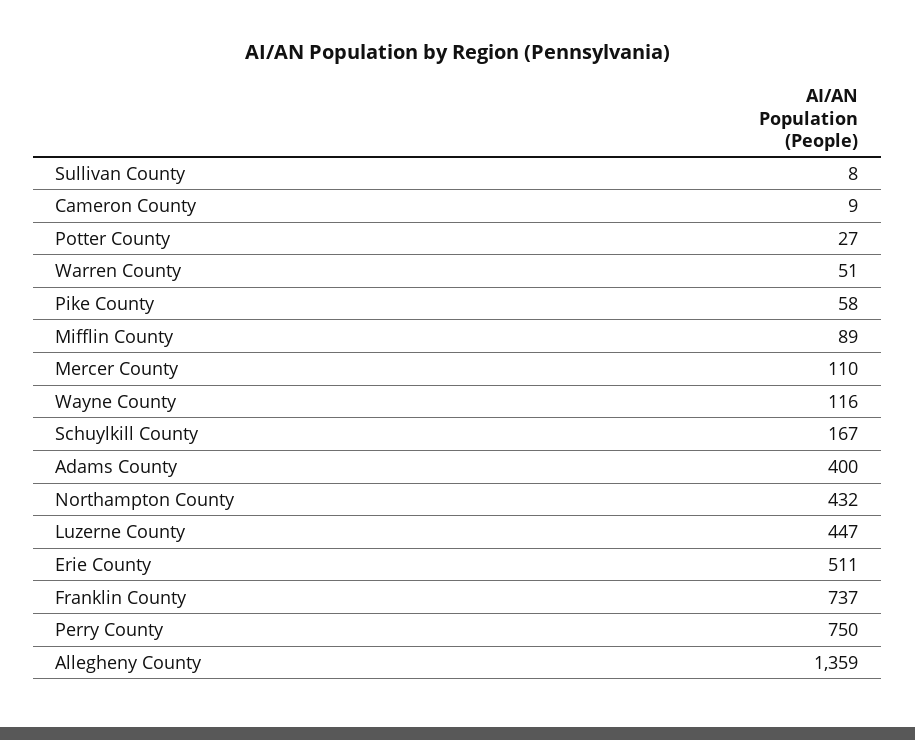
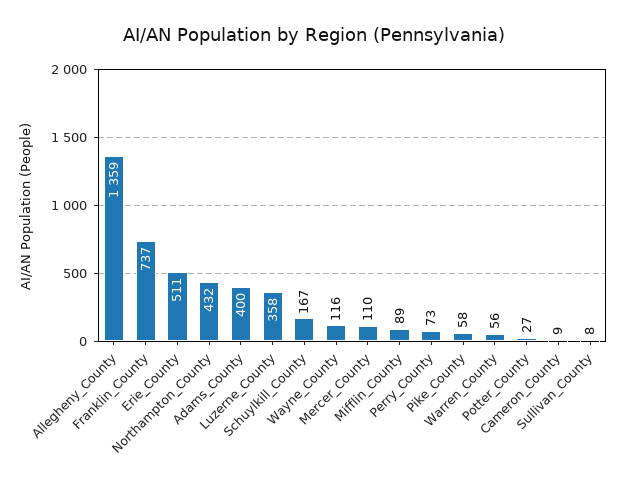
Warren County: 51 -> 56
Luzerne County: 447 -> 358
Perry County: 750 -> 73

